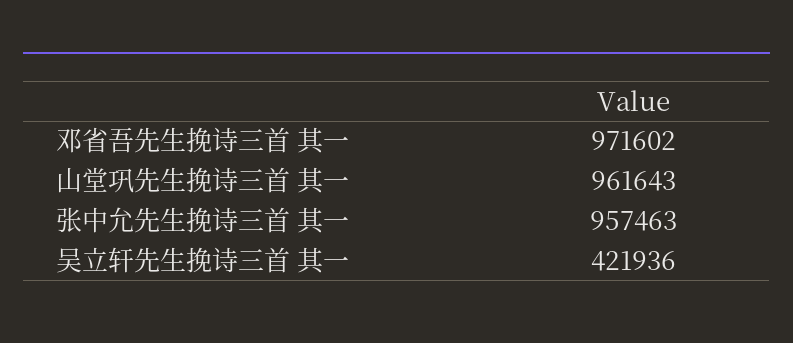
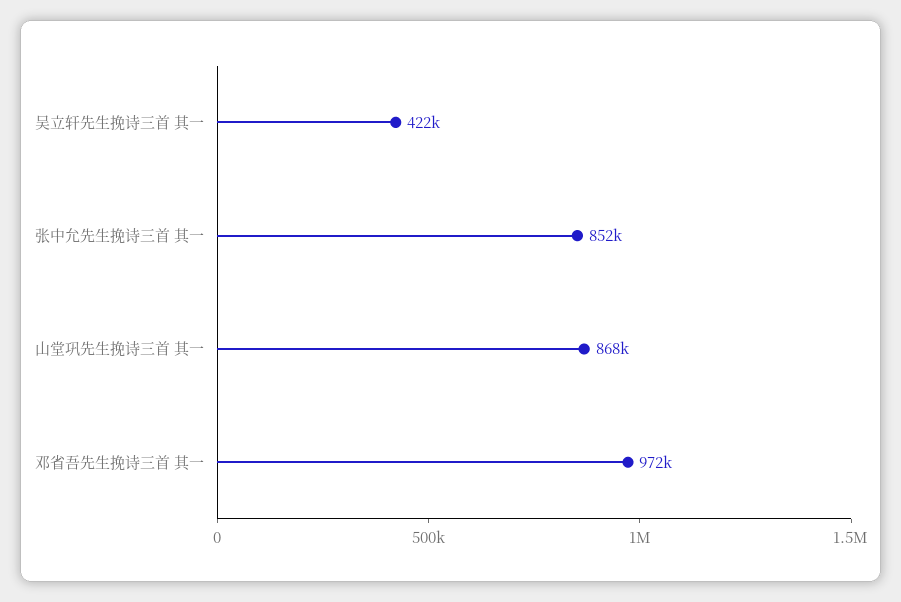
山堂巩先生挽诗三首 其一: 961643 -> 868000
张中允先生挽诗三首 其一: 957463 -> 852000

